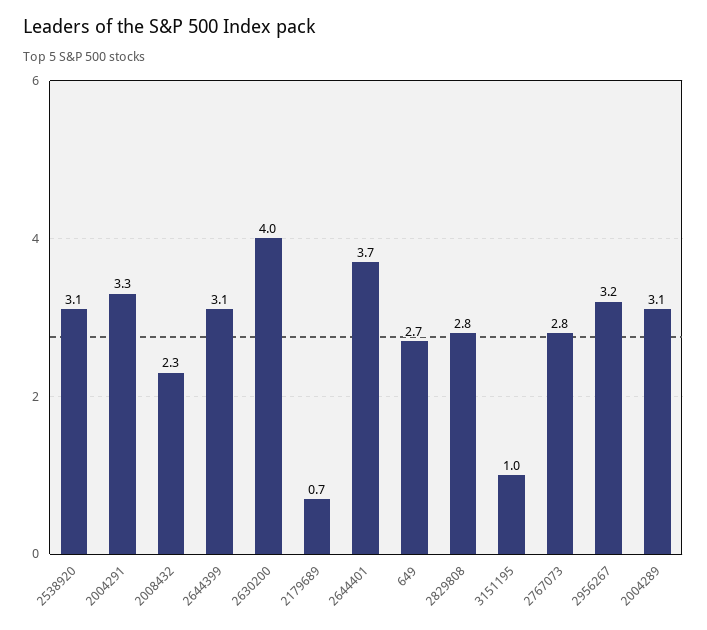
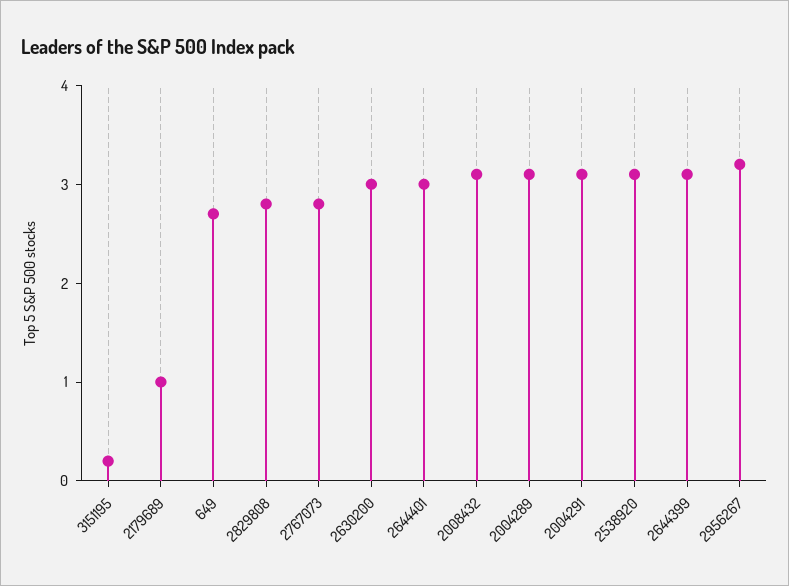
2004291: 3.3 -> 3.1
2008432: 2.3 -> 3.1
2630200: 4 -> 3
2179689: 0.7 -> 1
2644401: 3.7 -> 3
3151195: 1 -> 0.2

